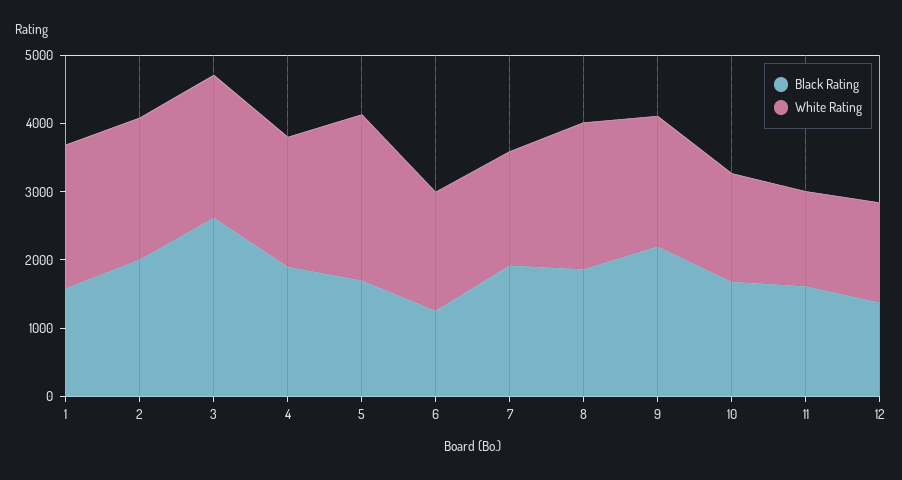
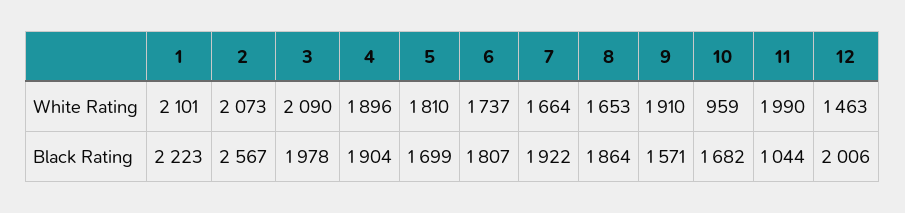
Black Rating, 1: 1600 -> 2223
Black Rating, 2: 2000 -> 2567
Black Rating, 3: 2600 -> 1978
White Rating, 5: 2400 -> 1810
Black Rating, 6: 1200 -> 1807
White Rating, 8: 2200 -> 1653
Black Rating, 9: 2200 -> 1571
White Rating, 10: 1600 -> 959
Black Rating, 11: 1600 -> 1044
White Rating, 11: 1400 -> 1990
Black Rating, 12: 1400 -> 2006

